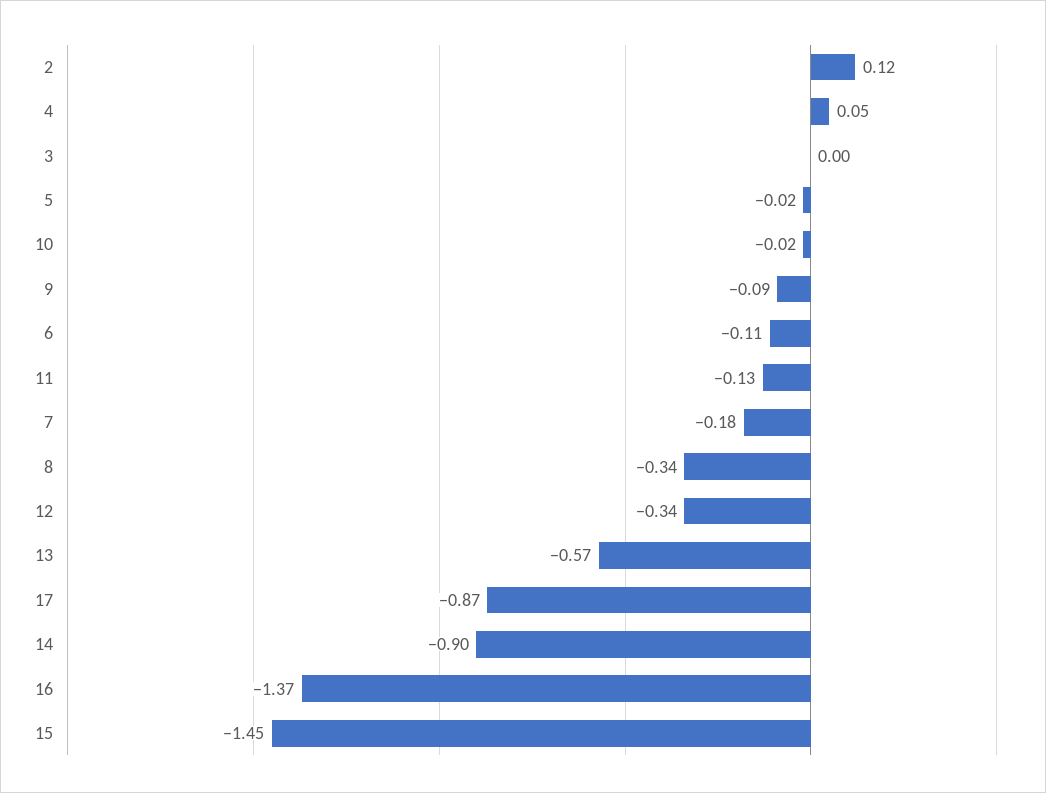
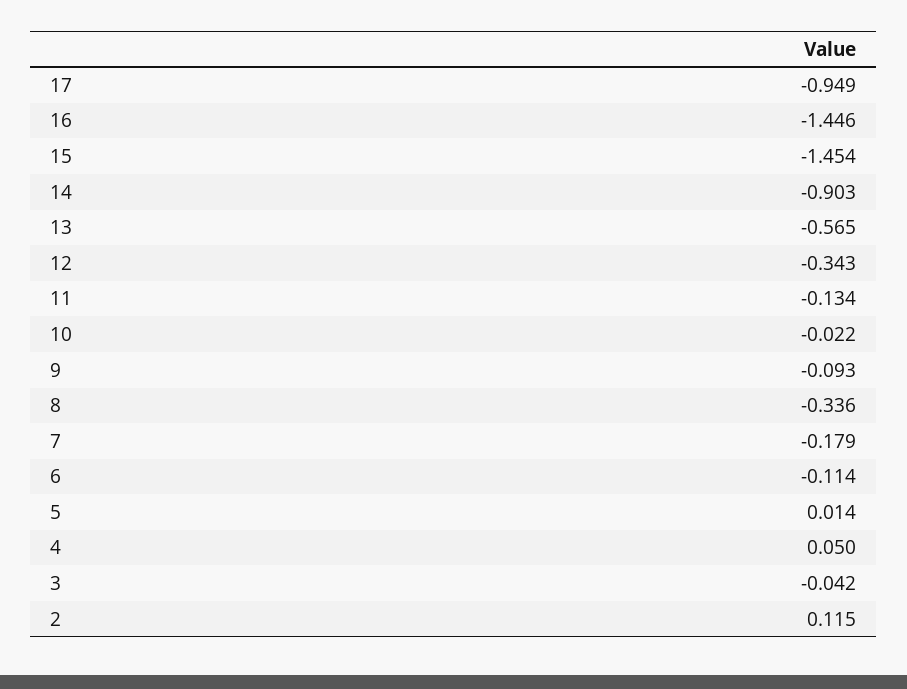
3: 0 -> -0.042
5: -0.02 -> 0.014
17: -0.87 -> -0.949
16: -1.37 -> -1.446

